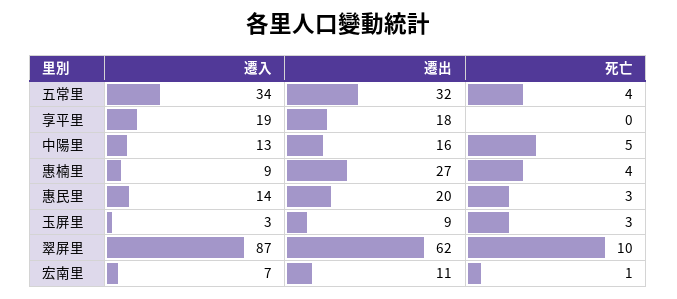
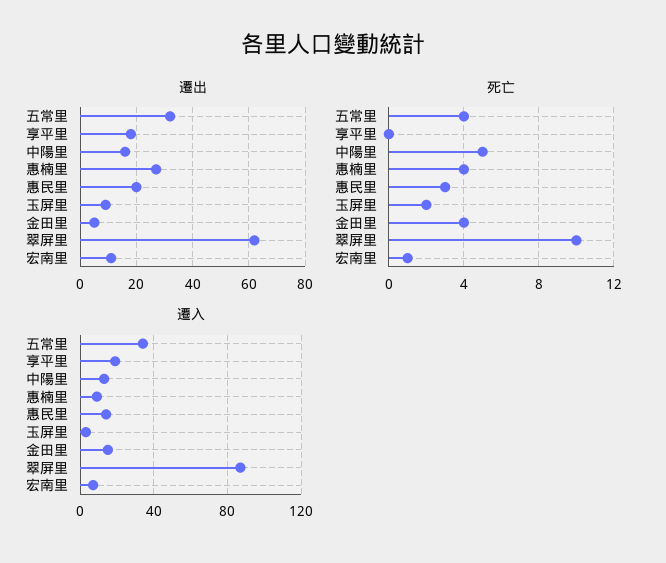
死亡, 玉屏里: 3 -> 2
遷出, 金田里: none -> 5
死亡, 金田里: none -> 4
遷入, 金田里: none -> 15

